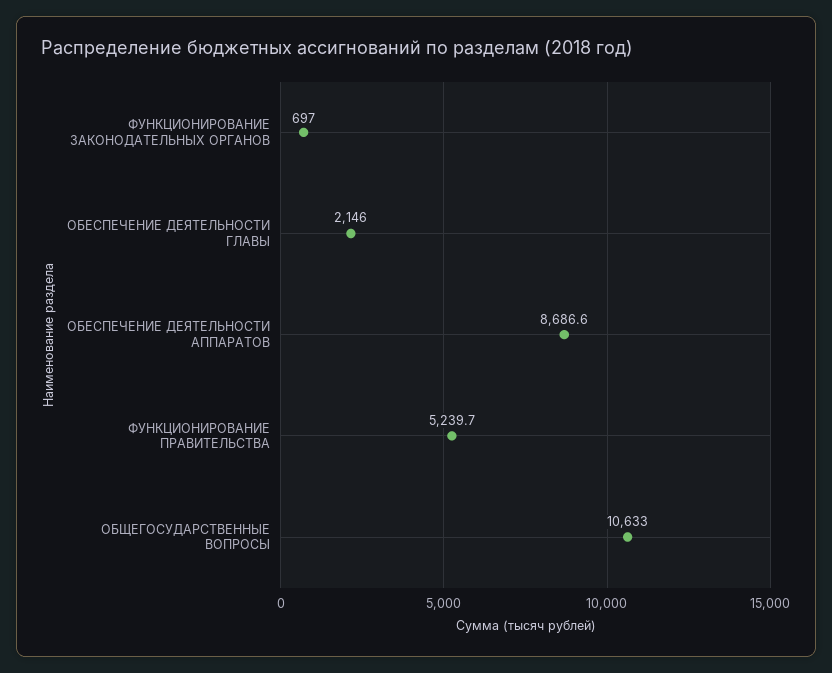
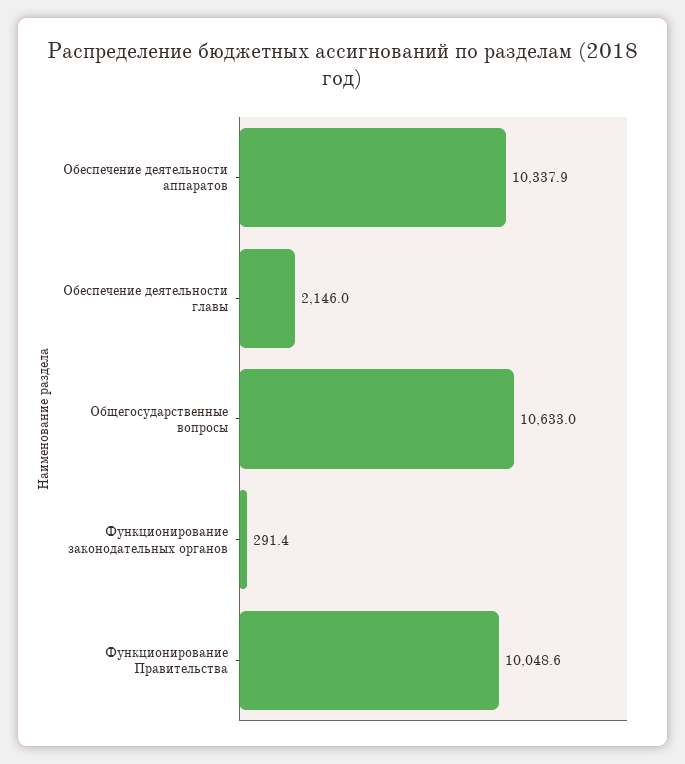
ФУНКЦИОНИРОВАНИЕ ЗАКОНОДАТЕЛЬНЫХ ОРГАНОВ: 697 -> 291.4
ОБЕСПЕЧЕНИЕ ДЕЯТЕЛЬНОСТИ АППАРАТОВ: 8686.6 -> 10337.9
ФУНКЦИОНИРОВАНИЕ ПРАВИТЕЛЬСТВА: 5239.7 -> 10048.6

